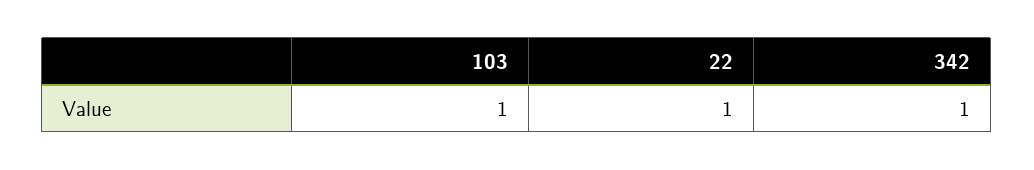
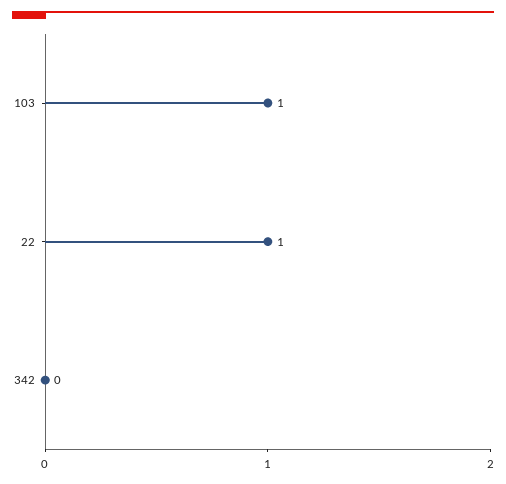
342: 1 -> 0

